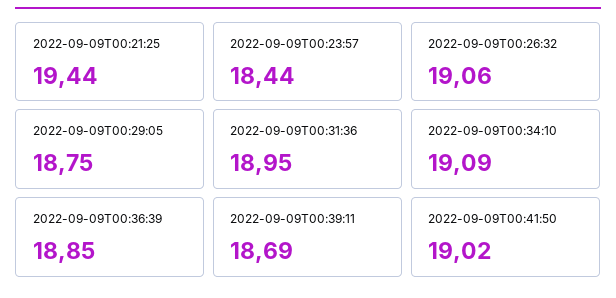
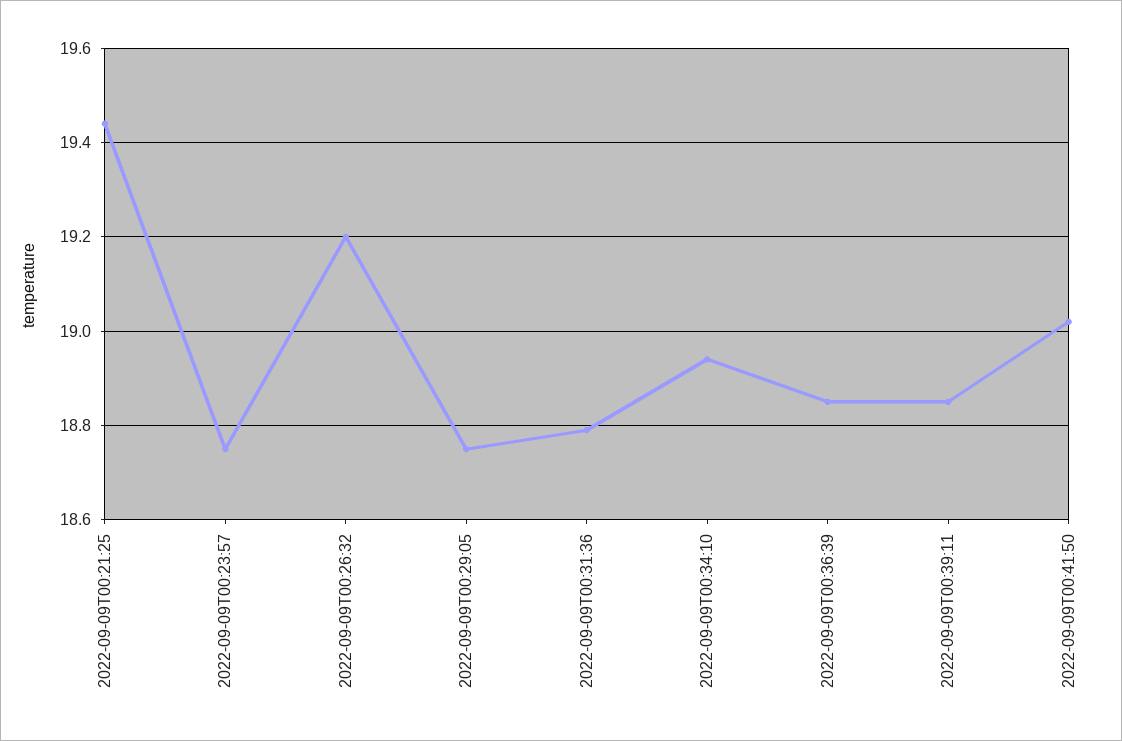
2022-09-09T00:23:57: 18.44 -> 18.75
2022-09-09T00:26:32: 19.06 -> 19.2
2022-09-09T00:31:36: 18.95 -> 18.8
2022-09-09T00:34:10: 19.09 -> 18.95
2022-09-09T00:39:11: 18.69 -> 18.85

